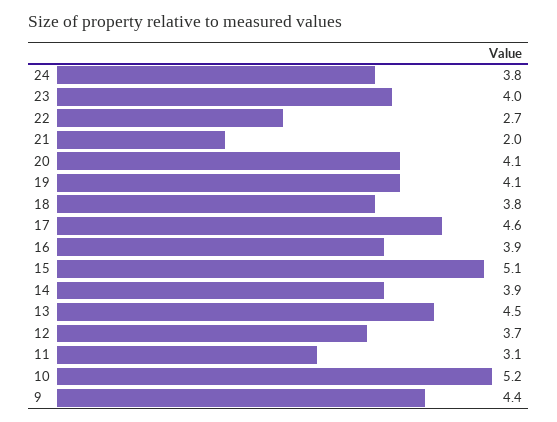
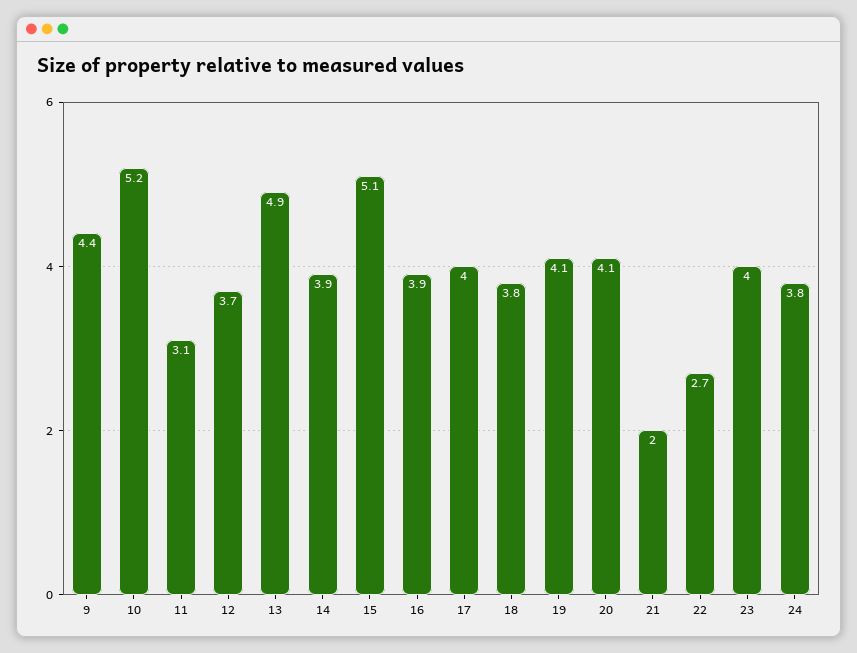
17: 4.6 -> 4
13: 4.5 -> 4.9

